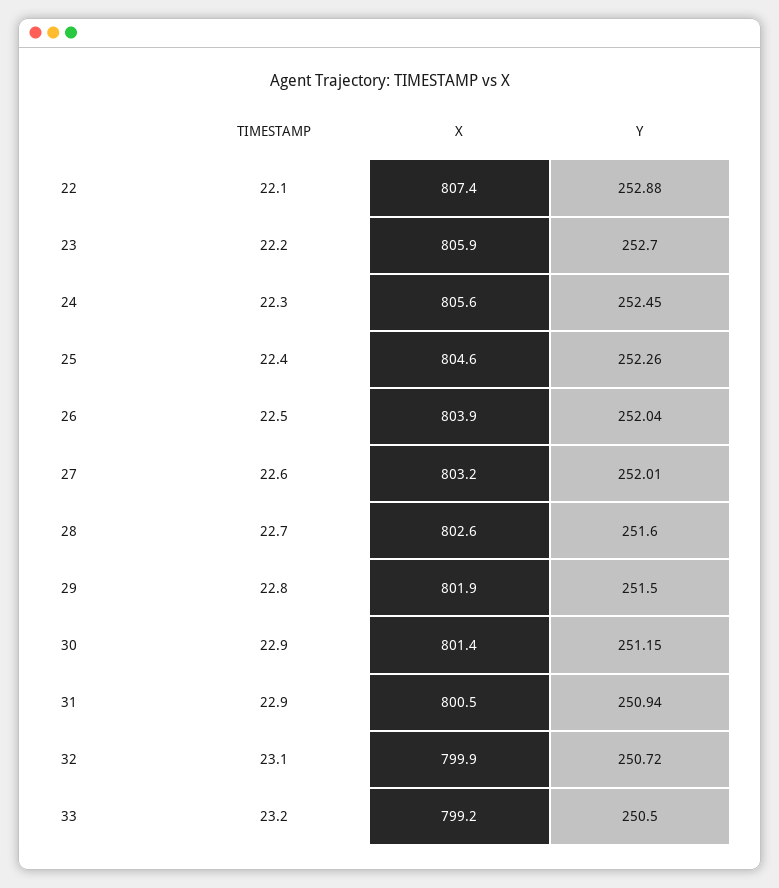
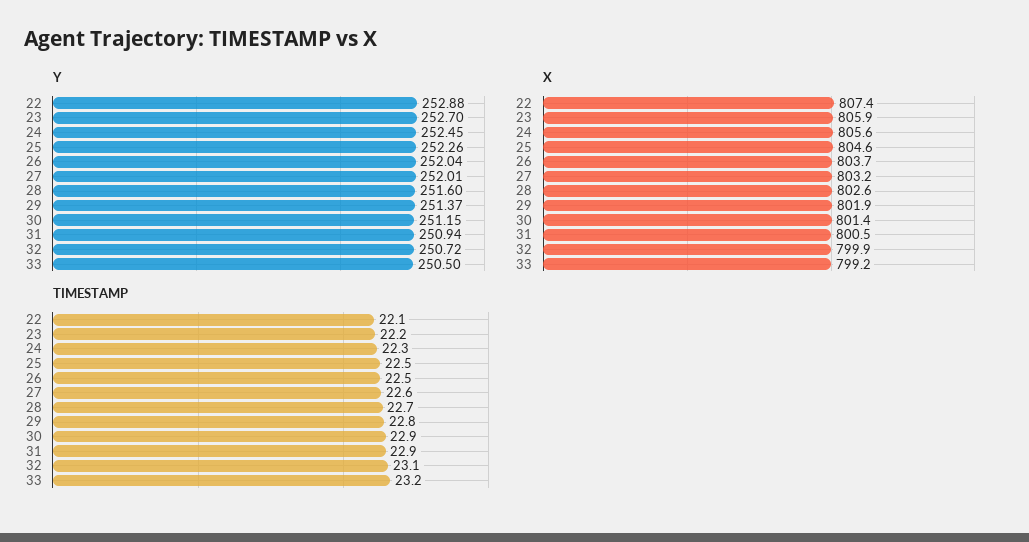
TIMESTAMP, 25: 22.4 -> 22.5
X, 26: 803.9 -> 803.7
Y, 29: 251.5 -> 251.37

